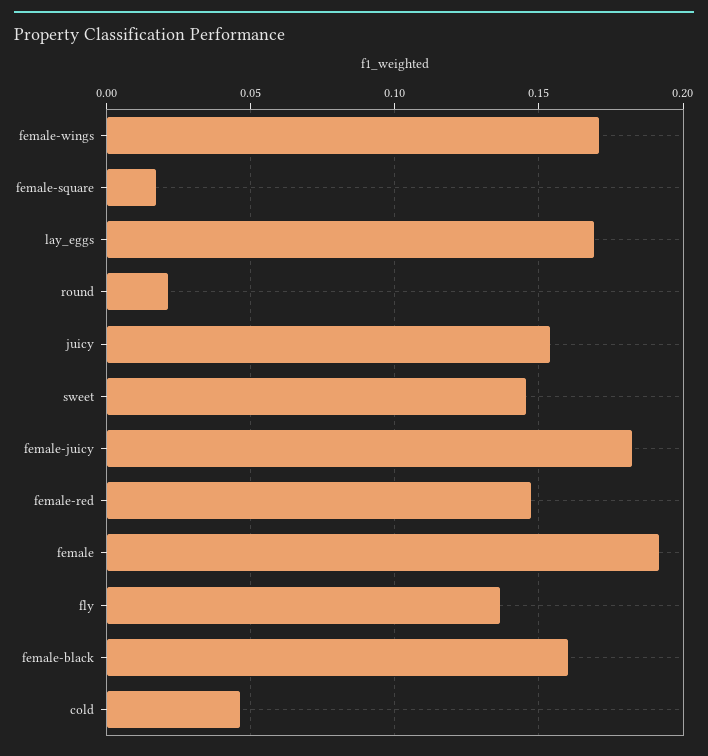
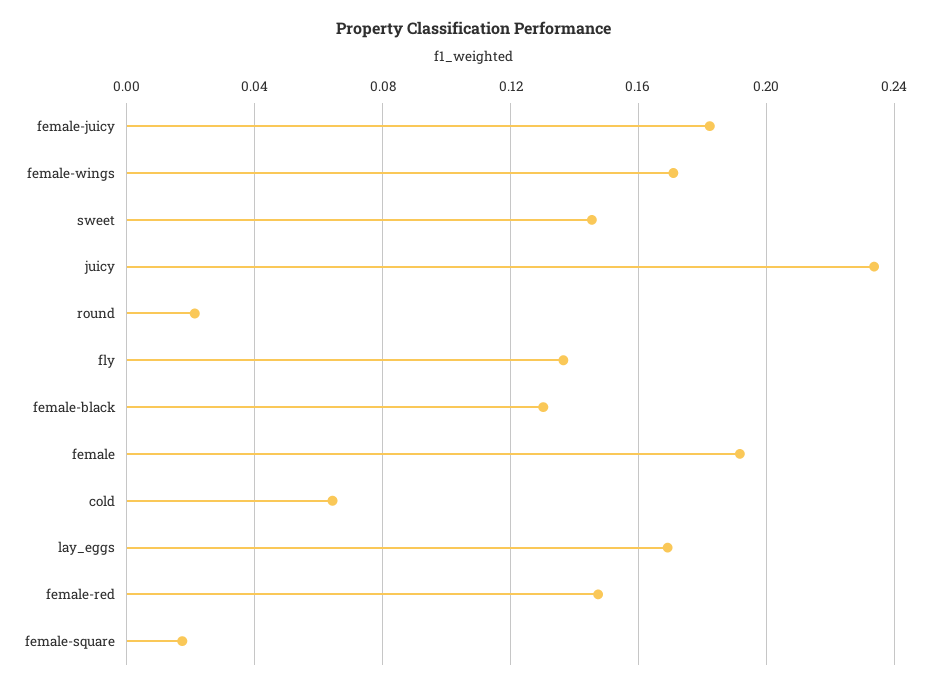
juicy: 0.155 -> 0.235
female-black: 0.16 -> 0.13
cold: 0.045 -> 0.065

